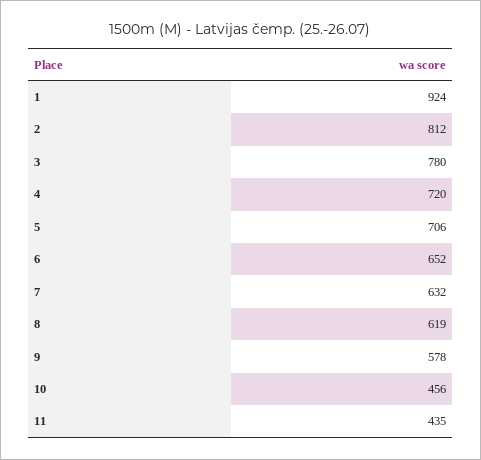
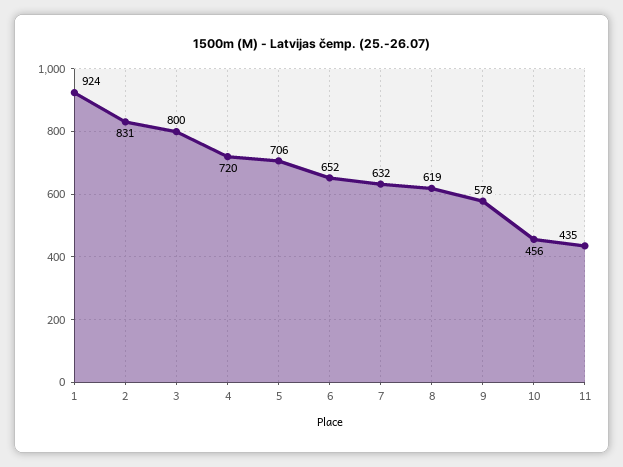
2: 812 -> 831
3: 780 -> 800

